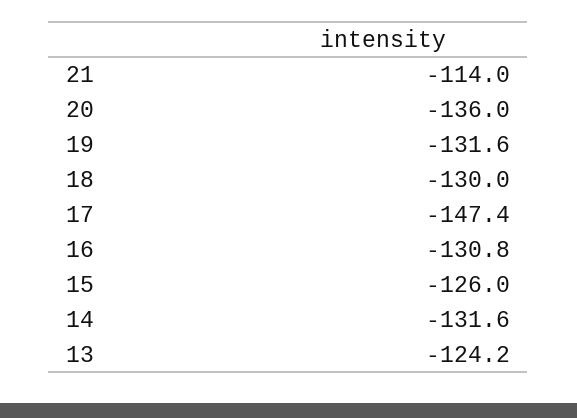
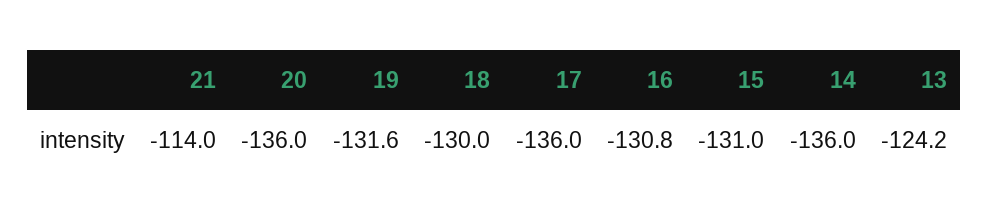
17: -147.4 -> -136
15: -126 -> -131
14: -131.6 -> -136

